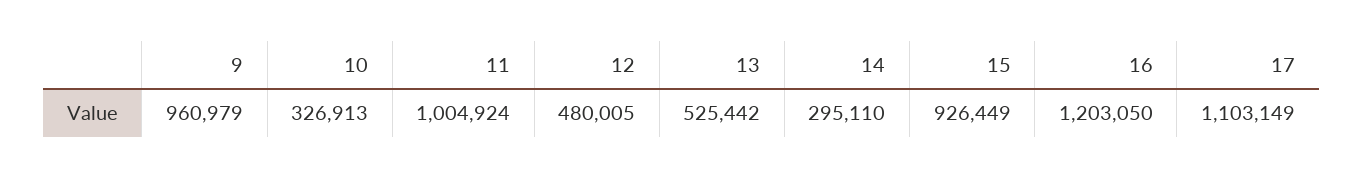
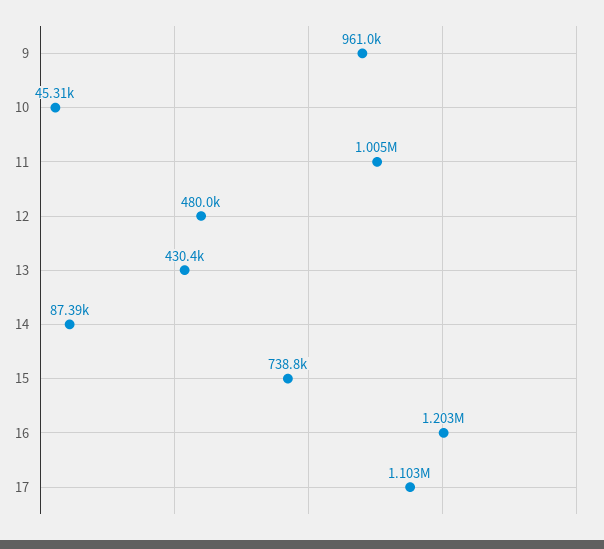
10: 326913 -> 45310
13: 525442 -> 430400
14: 295110 -> 87390
15: 926449 -> 738800

